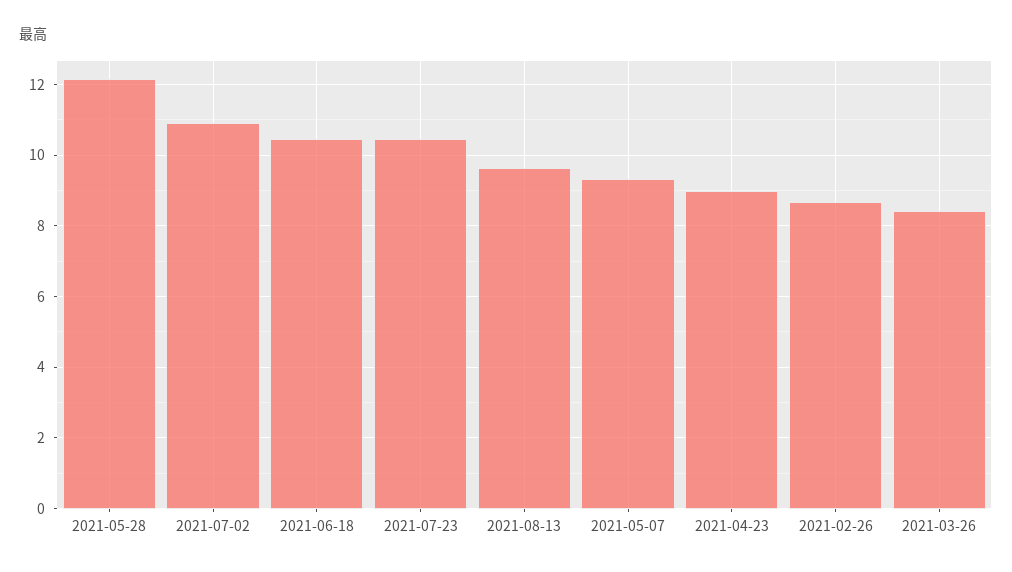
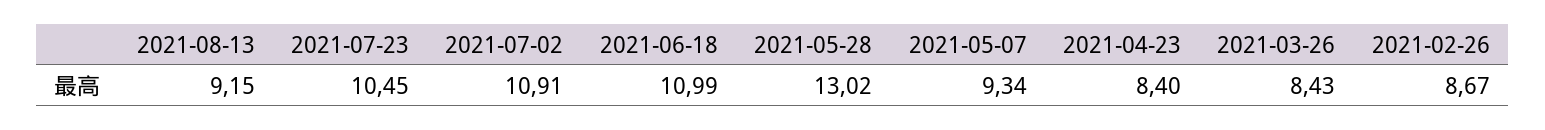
2021-05-28: 12.2 -> 13.02
2021-06-18: 10.4 -> 10.99
2021-08-13: 9.6 -> 9.15
2021-04-23: 9 -> 8.4

